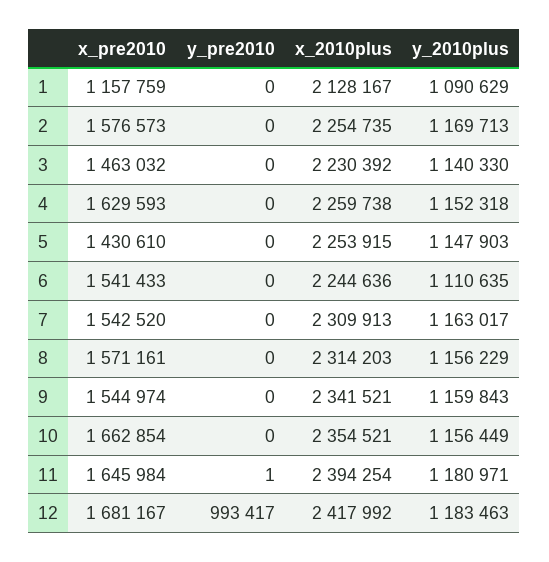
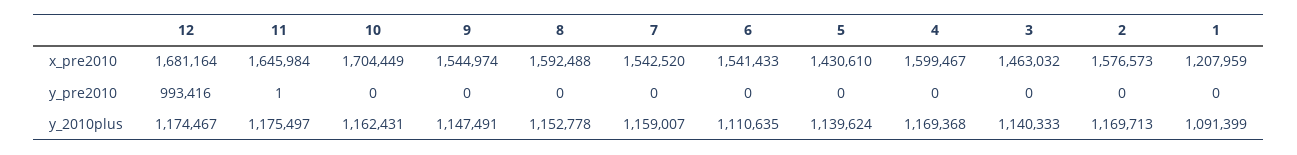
x_pre2010, 1: 1157759 -> 1207959
x_2010plus, 1: 2128167 -> none
y_2010plus, 1: 1090629 -> 1091399
x_2010plus, 2: 2254735 -> none
x_2010plus, 3: 2230392 -> none
y_2010plus, 3: 1140330 -> 1140333
x_pre2010, 4: 1629593 -> 1599467
x_2010plus, 4: 2259738 -> none
y_2010plus, 4: 1152318 -> 1169368
x_2010plus, 5: 2253915 -> none
y_2010plus, 5: 1147903 -> 1139624
x_2010plus, 6: 2244636 -> none
x_2010plus, 7: 2309913 -> none
y_2010plus, 7: 1163017 -> 1159007
x_pre2010, 8: 1571161 -> 1592488
x_2010plus, 8: 2314203 -> none
y_2010plus, 8: 1156229 -> 1152778
x_2010plus, 9: 2341521 -> none
y_2010plus, 9: 1159843 -> 1147491
x_pre2010, 10: 1662854 -> 1704449
x_2010plus, 10: 2354521 -> none
y_2010plus, 10: 1156449 -> 1162431
x_2010plus, 11: 2394254 -> none
y_2010plus, 11: 1180971 -> 1175497
x_pre2010, 12: 1681167 -> 1681164
y_pre2010, 12: 993417 -> 993416
x_2010plus, 12: 2417992 -> none
y_2010plus, 12: 1183463 -> 1174467

